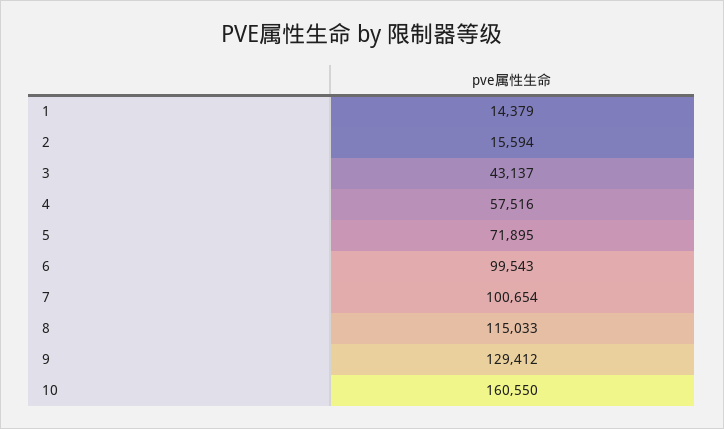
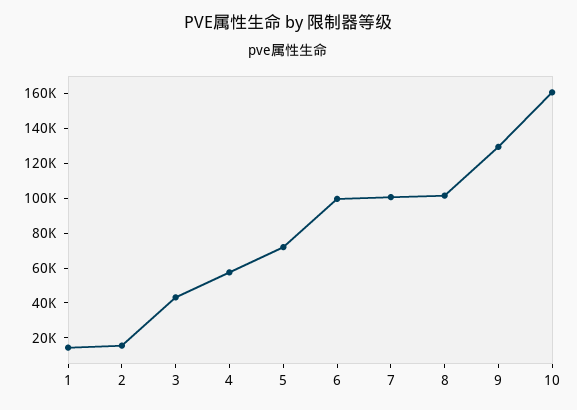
8: 115033 -> 100000

